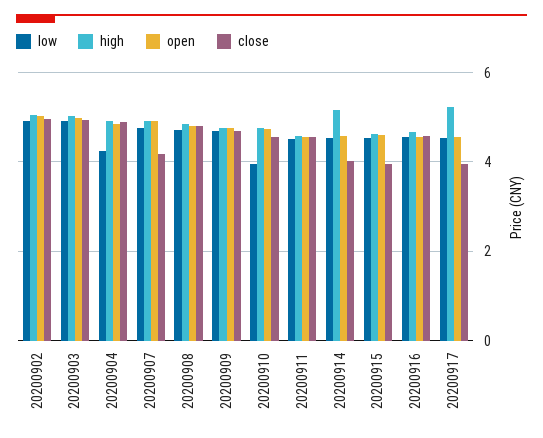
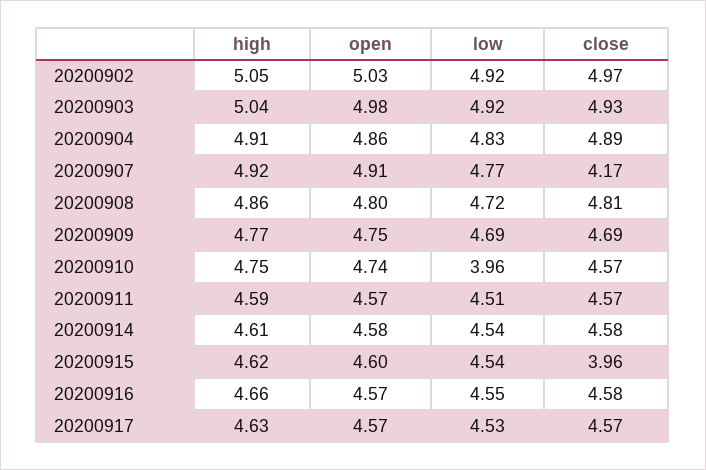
low, 20200904: 4.2 -> 4.83
high, 20200914: 5.2 -> 4.61
close, 20200914: 4 -> 4.58
high, 20200917: 5.2 -> 4.63
close, 20200917: 4 -> 4.57

